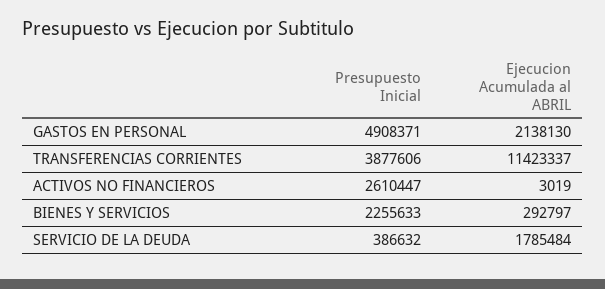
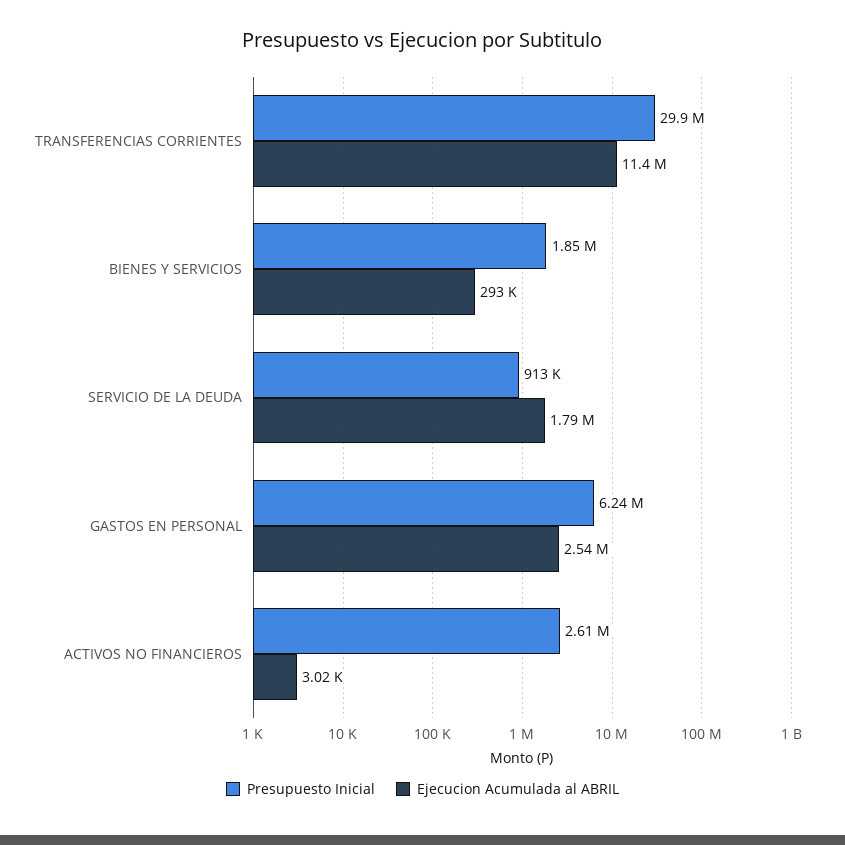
Presupuesto Inicial, GASTOS EN PERSONAL: 4908371 -> 6240000
Ejecucion Acumulada al ABRIL, GASTOS EN PERSONAL: 2138130 -> 2540000
Presupuesto Inicial, TRANSFERENCIAS CORRIENTES: 3877606 -> 29900000
Presupuesto Inicial, BIENES Y SERVICIOS: 2255633 -> 1850000
Presupuesto Inicial, SERVICIO DE LA DEUDA: 386632 -> 913000

